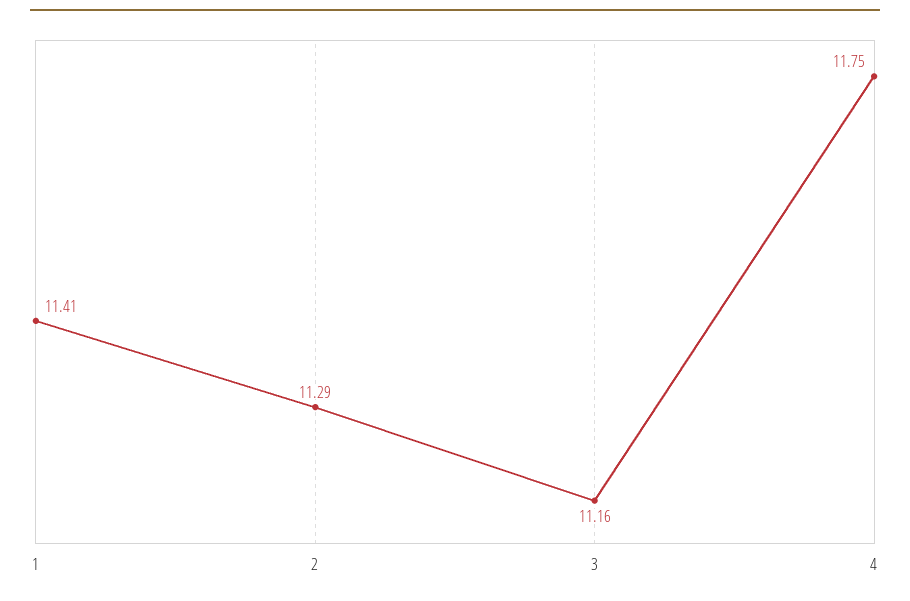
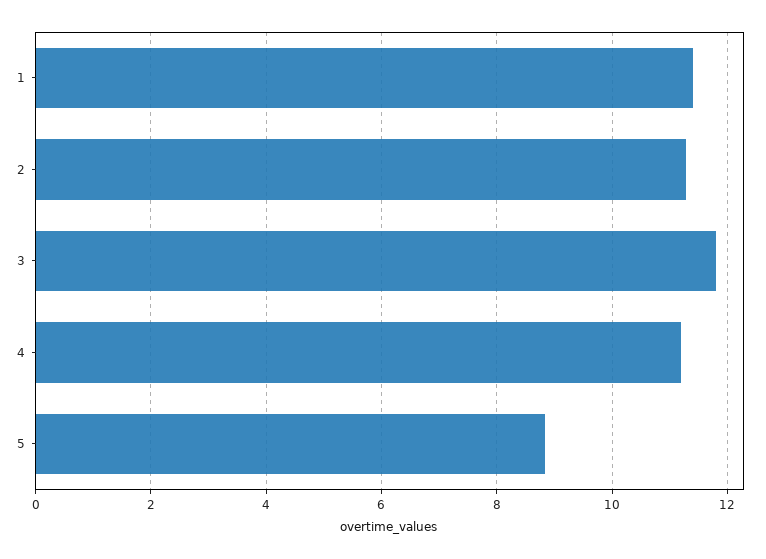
3: 11.16 -> 11.8
4: 11.75 -> 11.2
5: none -> 8.8

